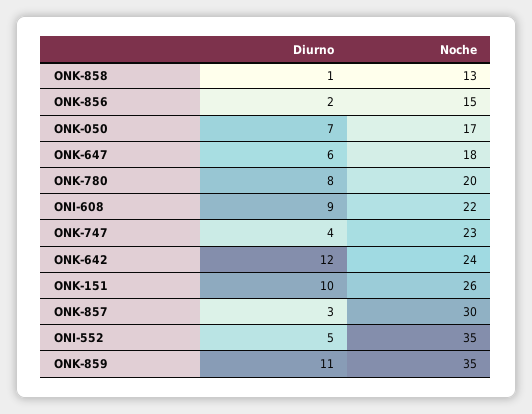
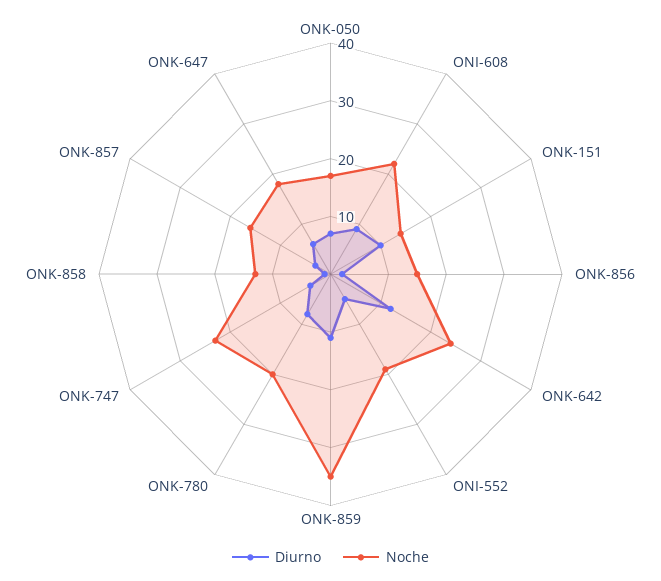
Noche, ONK-151: 26 -> 15
Noche, ONK-857: 30 -> 15
Noche, ONI-552: 35 -> 20

